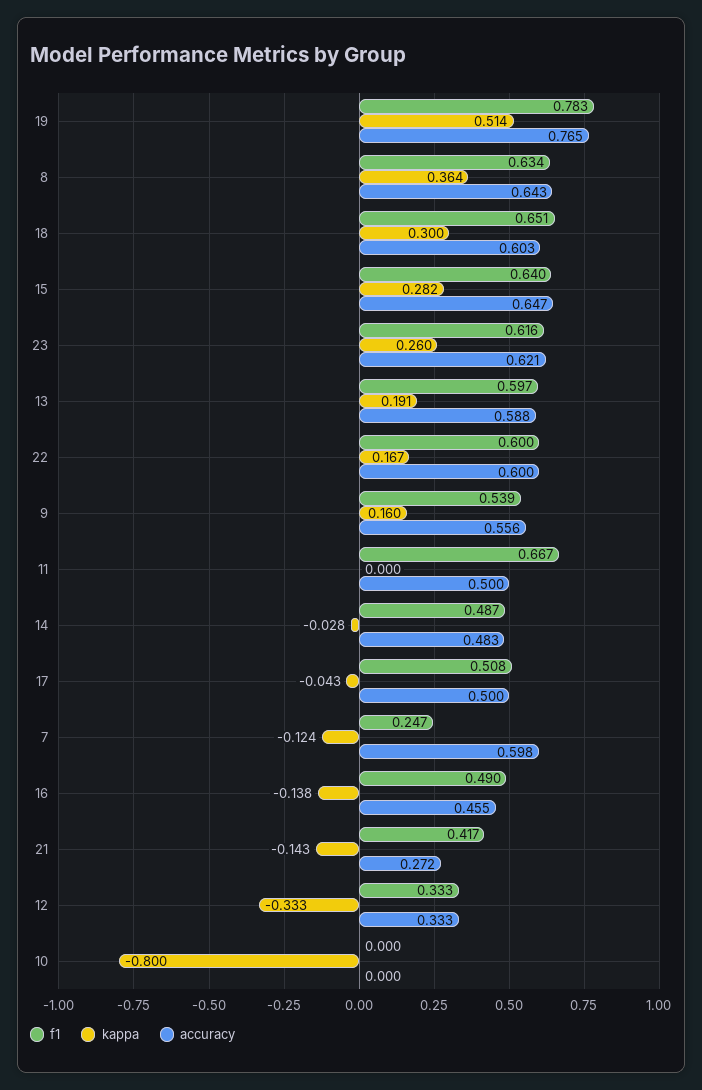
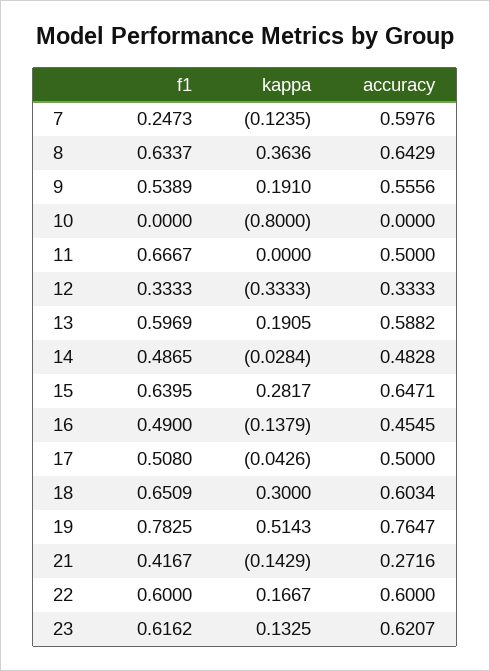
kappa, 23: 0.26 -> 0.1325
kappa, 9: 0.16 -> 0.191

